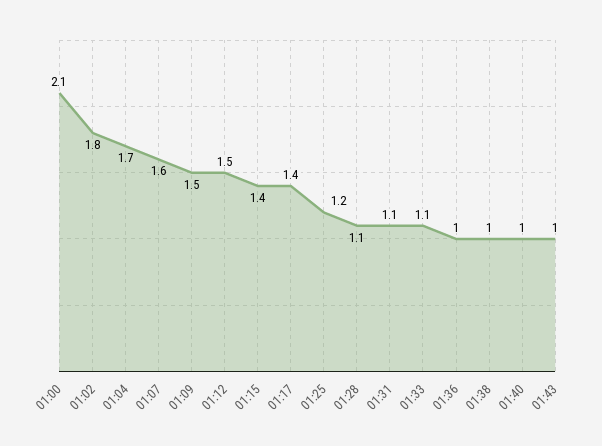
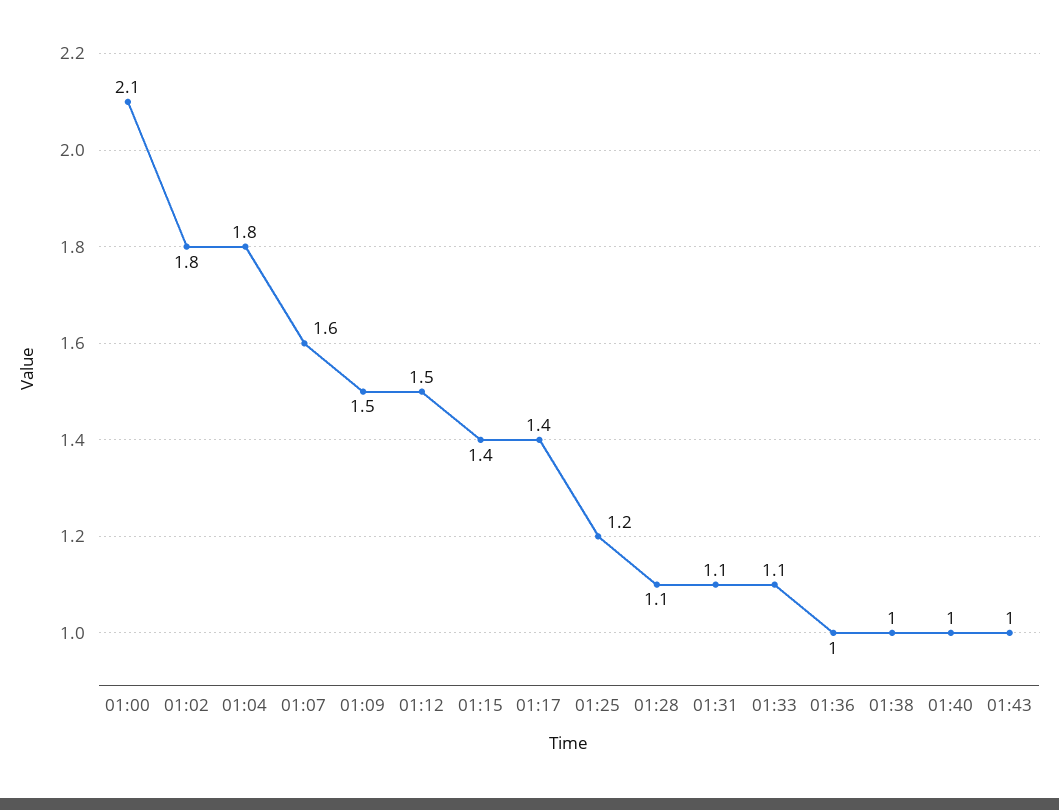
01:04: 1.7 -> 1.8

